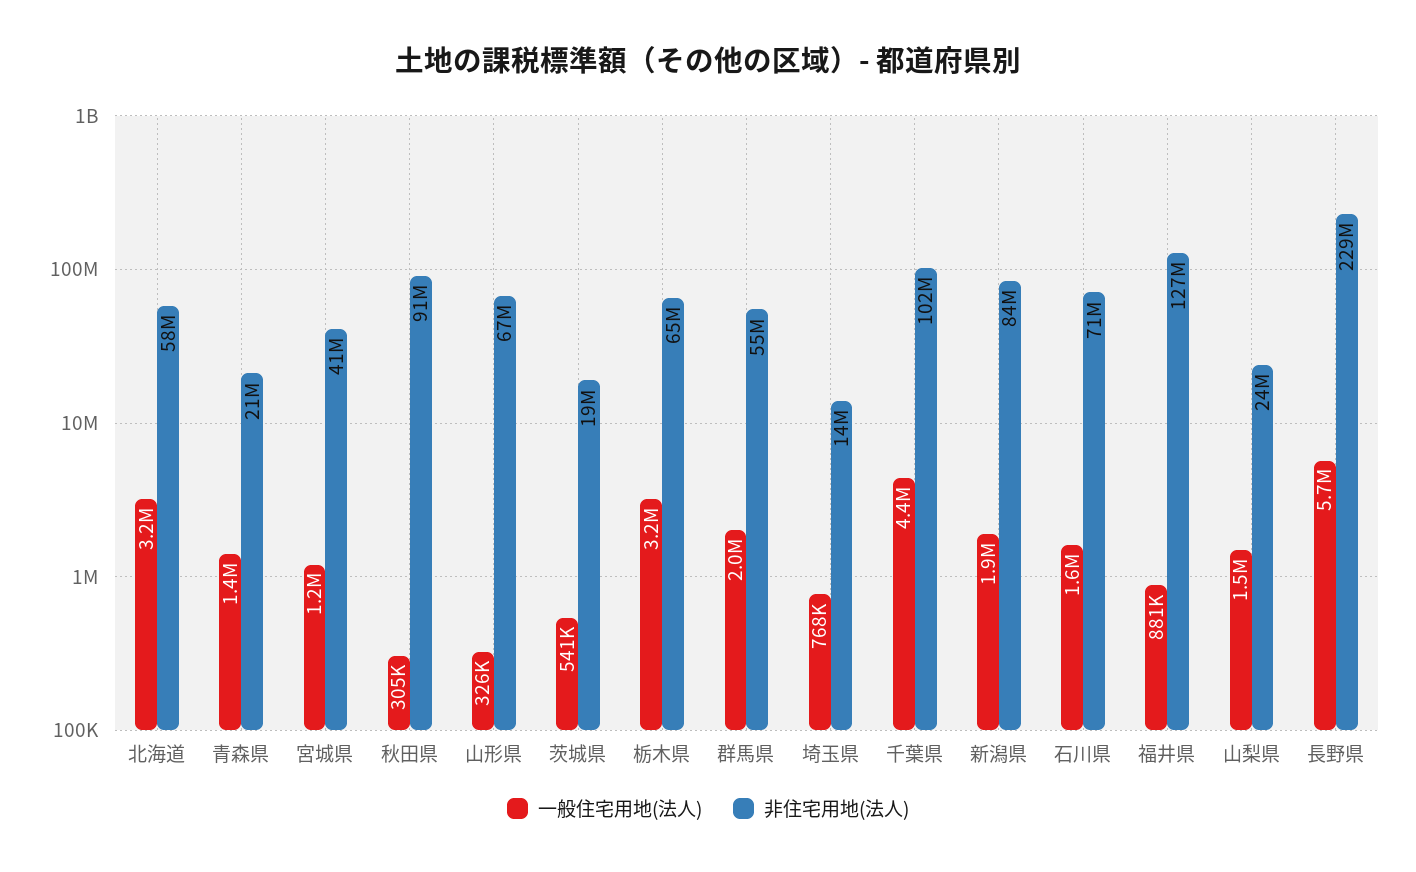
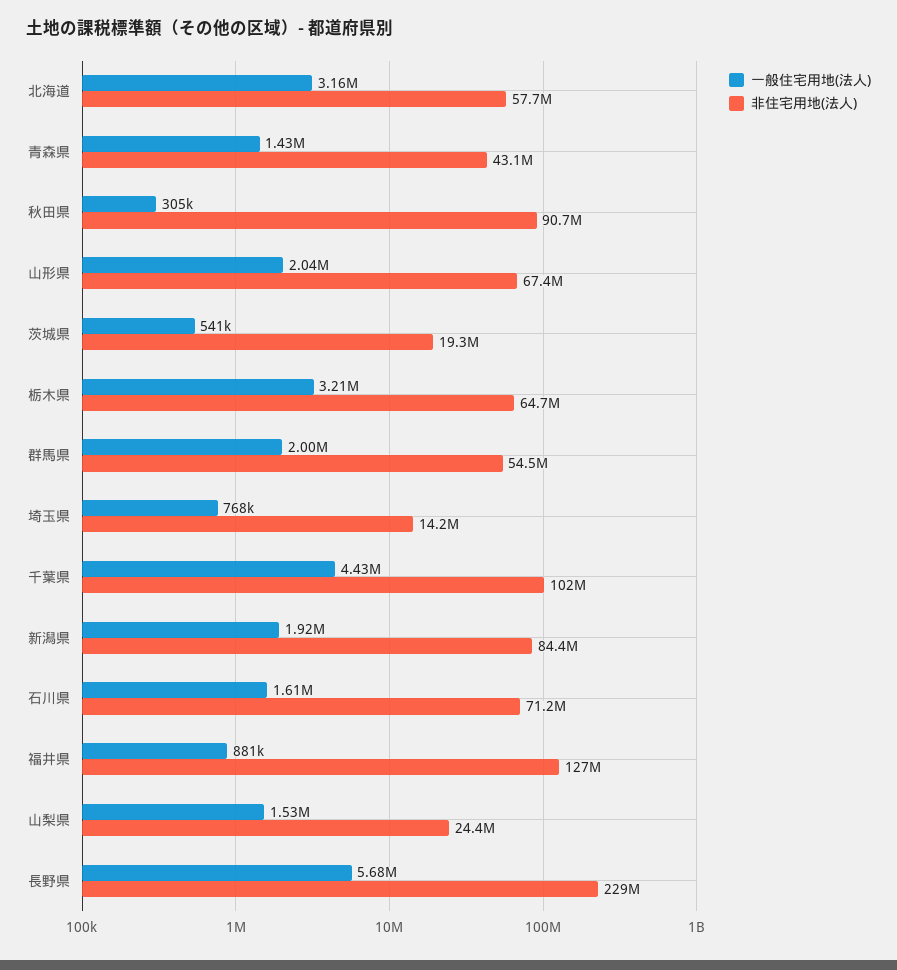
非住宅用地(法人), 青森県: 21000000 -> 43100000
一般住宅用地(法人), 宮城県: 1200000 -> none
非住宅用地(法人), 宮城県: 41000000 -> none
一般住宅用地(法人), 山形県: 326000 -> 2040000

